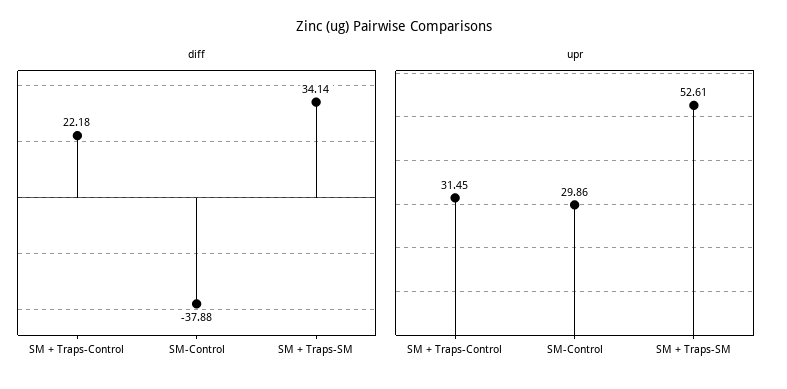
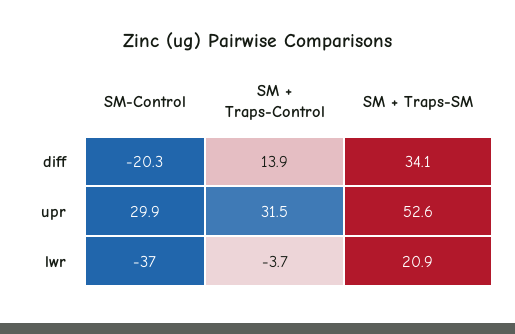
diff, SM + Traps-Control: 22.18 -> 13.9
diff, SM-Control: -37.88 -> -20.3
lwr, SM-Control: none -> -37
lwr, SM + Traps-Control: none -> -3.7
lwr, SM + Traps-SM: none -> 20.9

